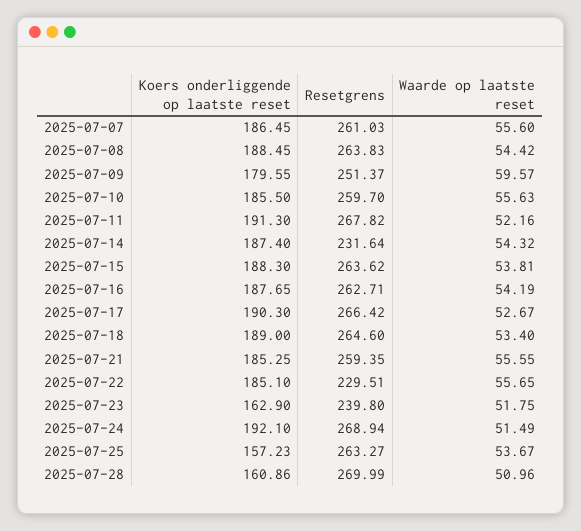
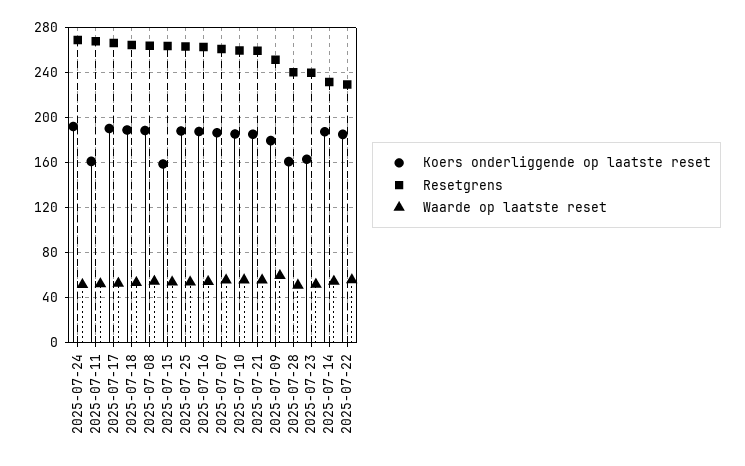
Koers onderliggende op laatste reset, 2025-07-11: 191.3 -> 160
Koers onderliggende op laatste reset, 2025-07-15: 188.3 -> 160
Koers onderliggende op laatste reset, 2025-07-25: 157.23 -> 190
Resetgrens, 2025-07-28: 269.99 -> 240

